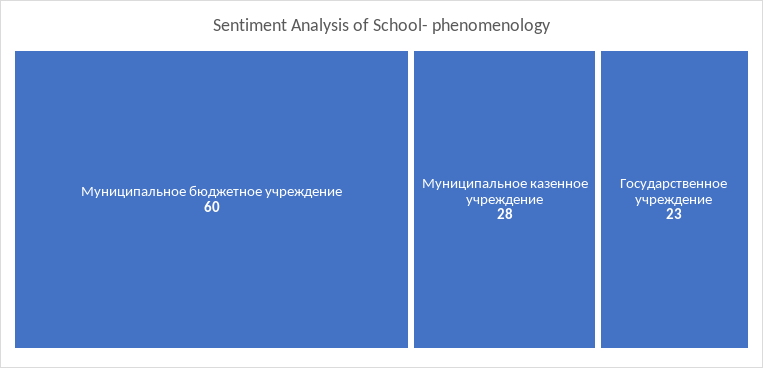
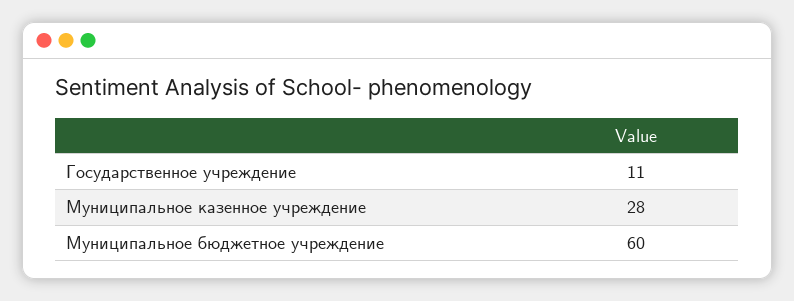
Государственное учреждение: 23 -> 11

